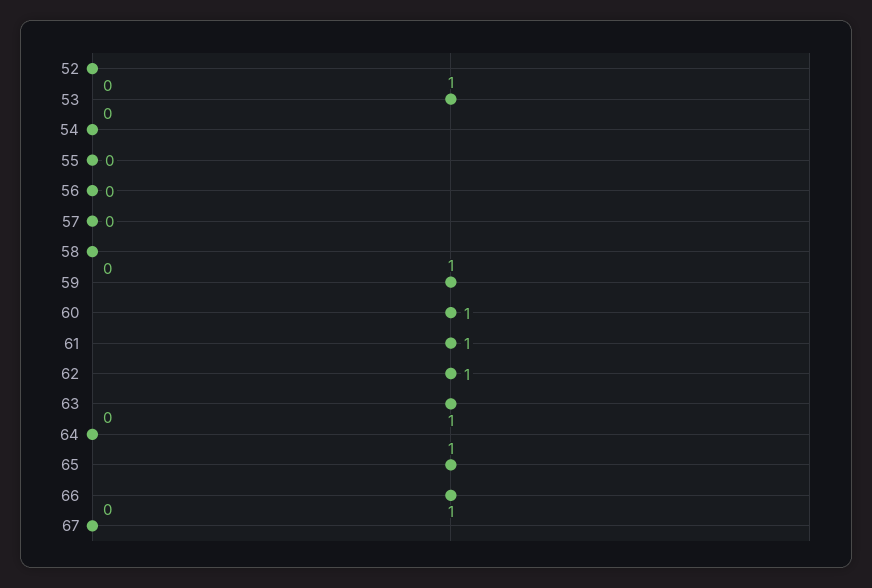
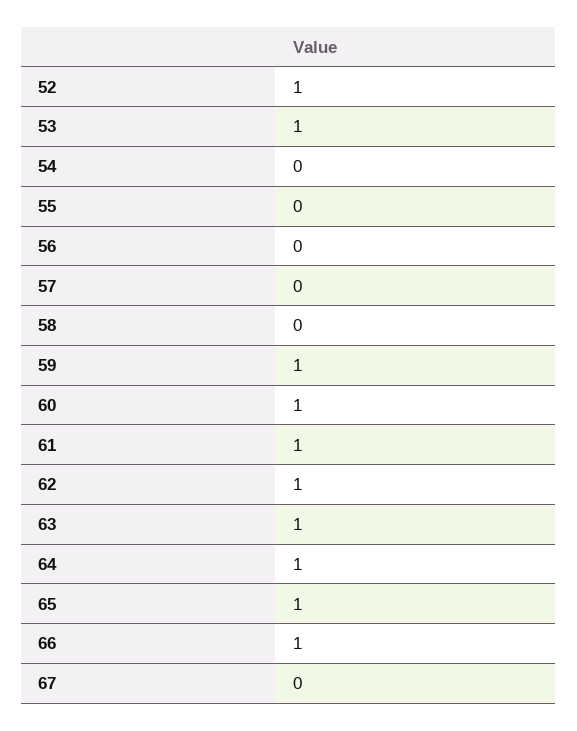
52: 0 -> 1
64: 0 -> 1

